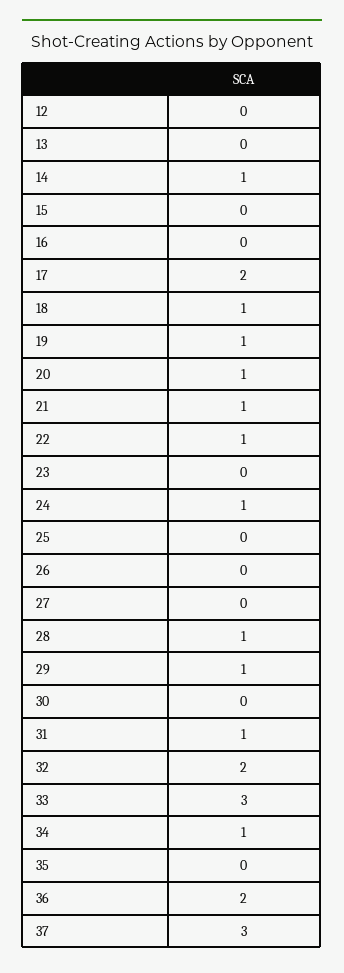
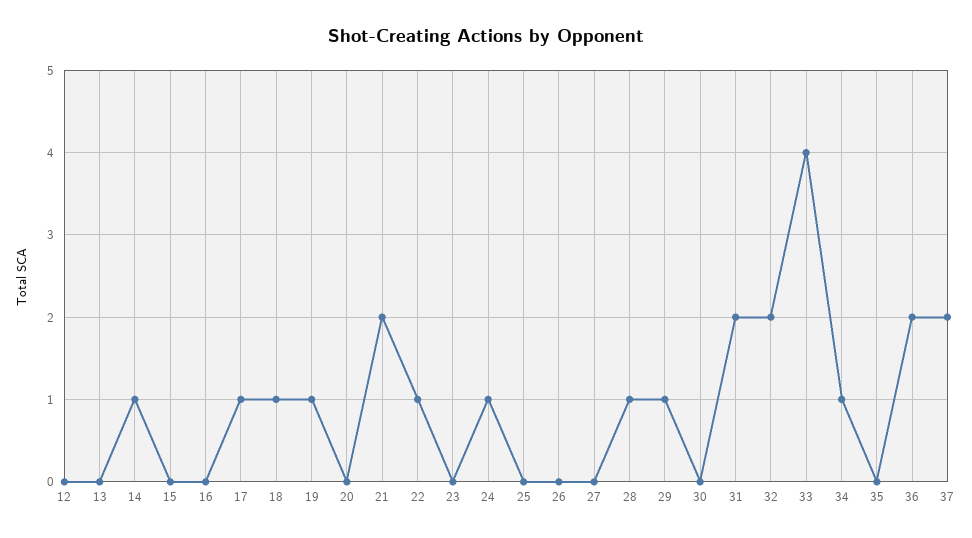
17: 2 -> 1
20: 1 -> 0
21: 1 -> 2
31: 1 -> 2
33: 3 -> 4
37: 3 -> 2

